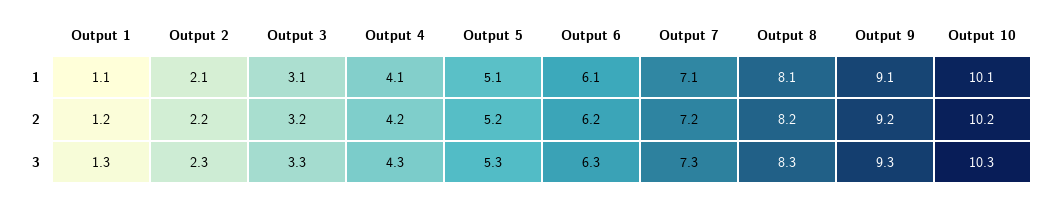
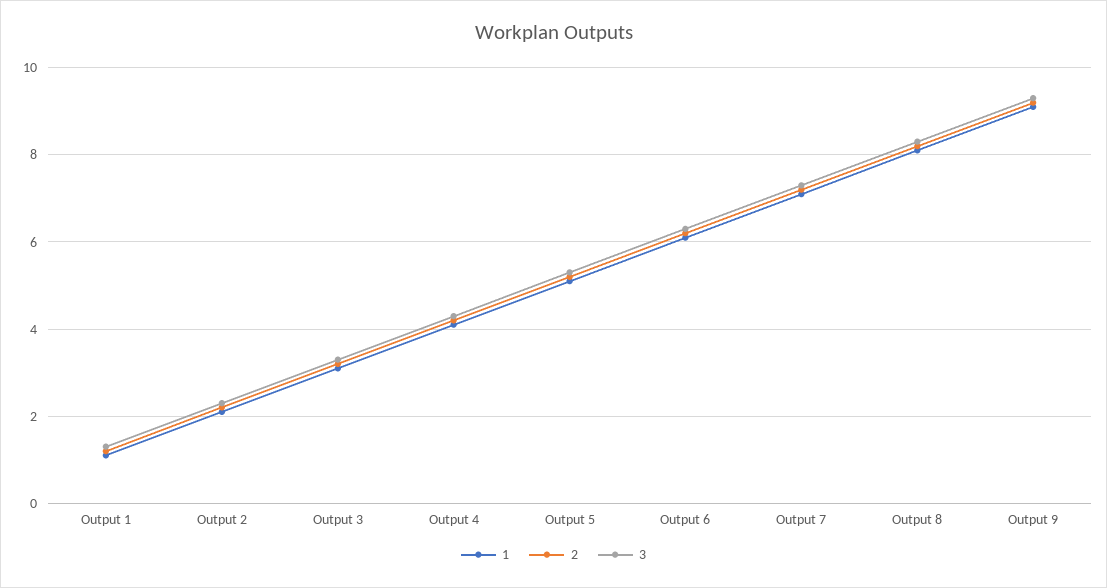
1, Output 10: 10.1 -> none
2, Output 10: 10.2 -> none
3, Output 10: 10.3 -> none

